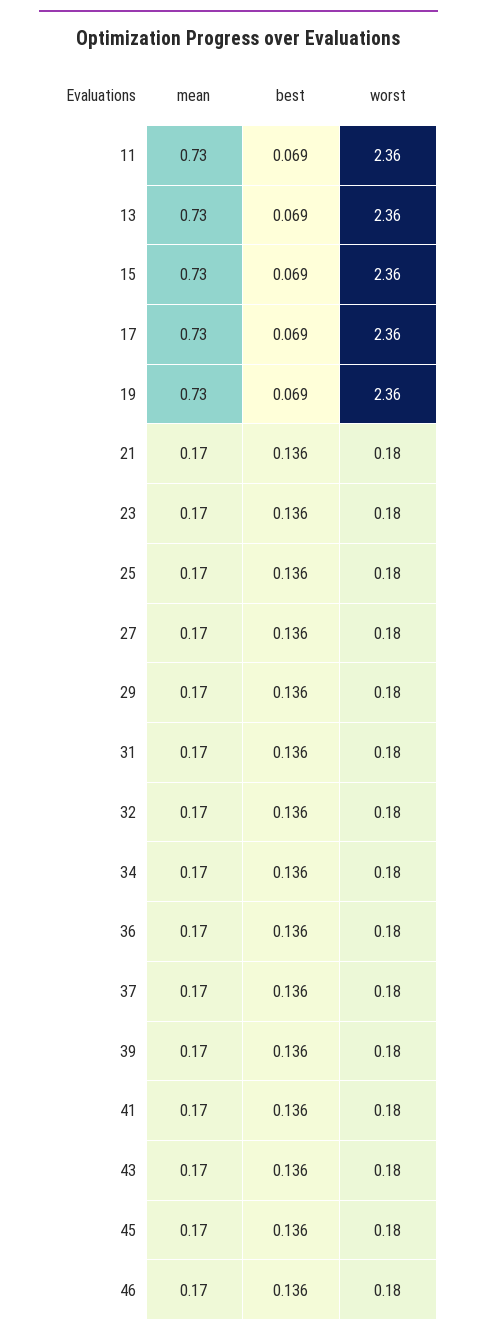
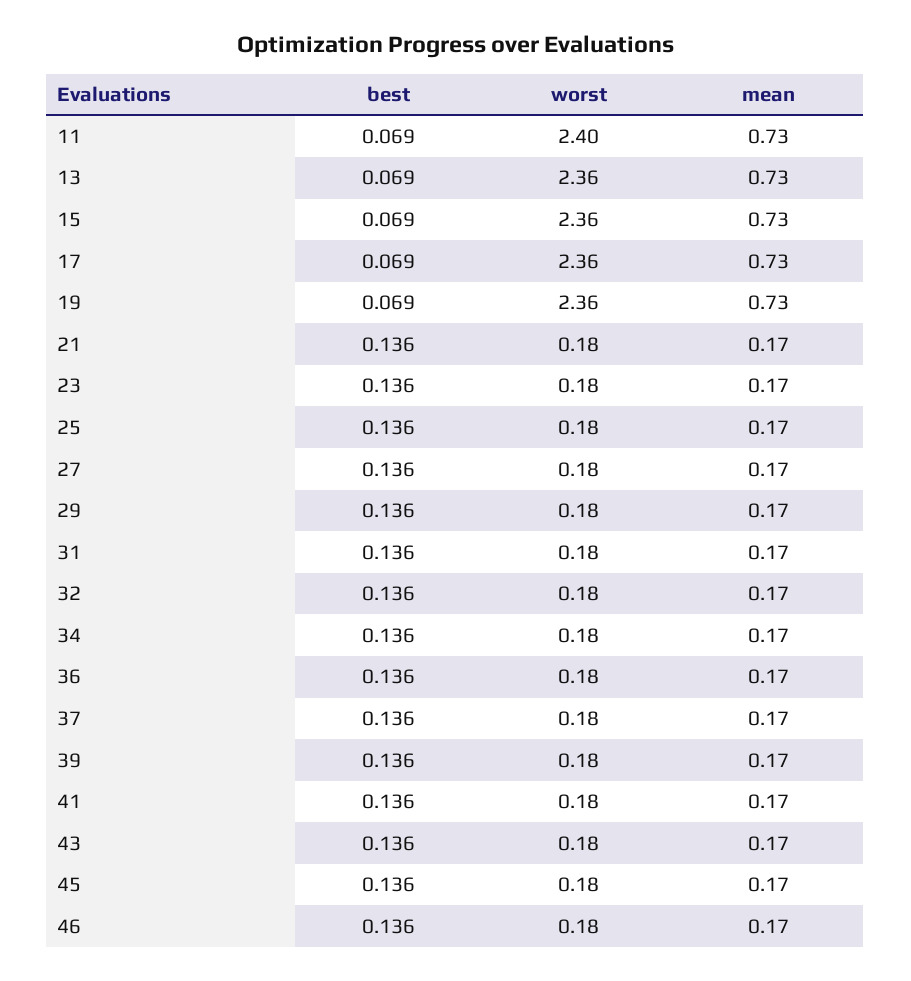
worst, 11: 2.36 -> 2.4

